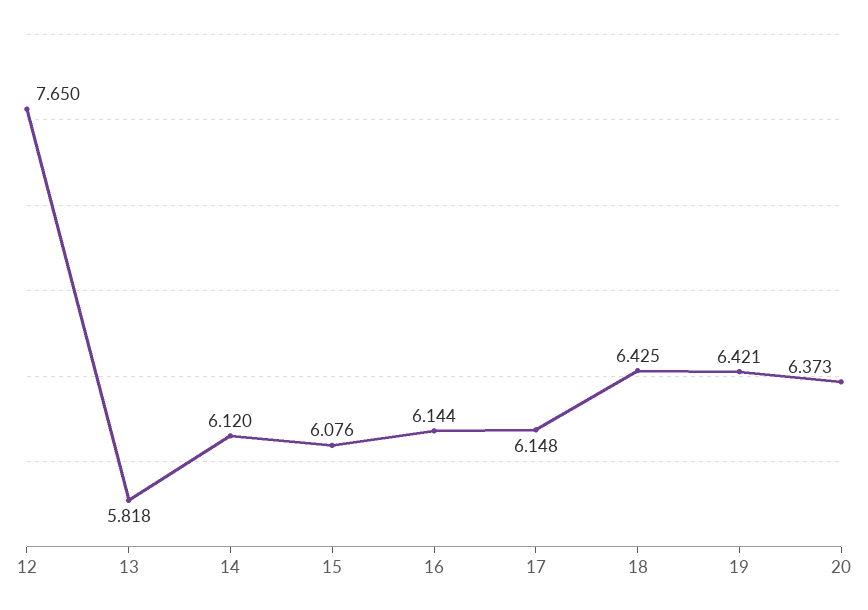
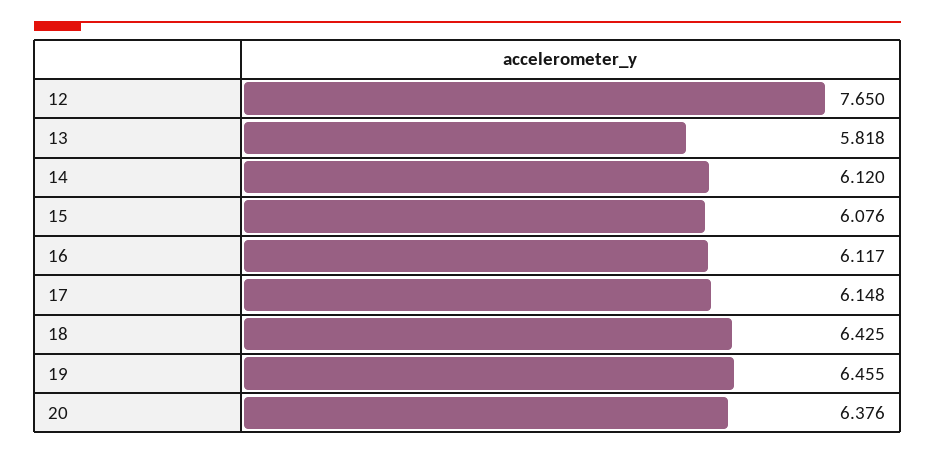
16: 6.144 -> 6.117
19: 6.421 -> 6.455
20: 6.373 -> 6.376

